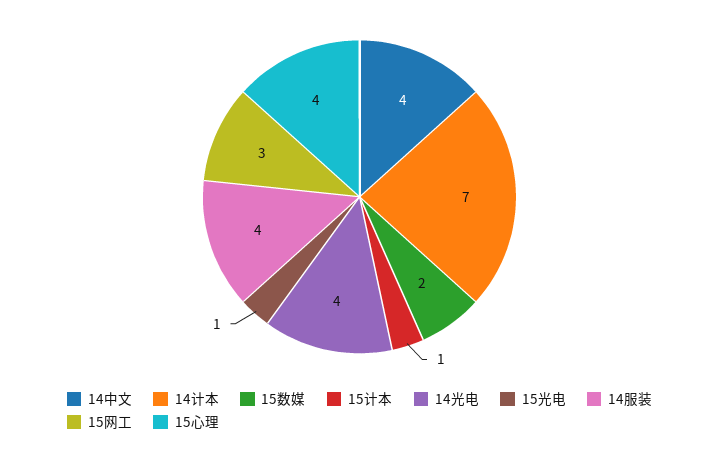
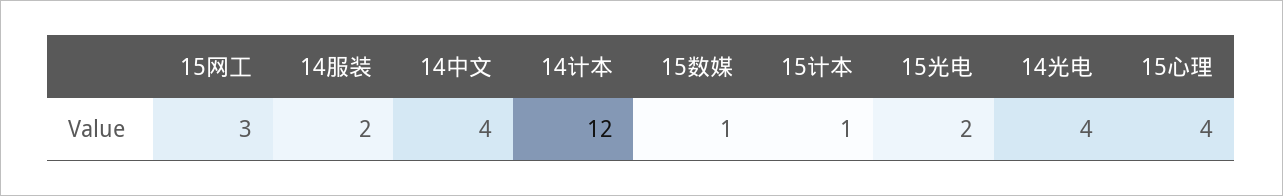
14计本: 7 -> 12
15数媒: 2 -> 1
15光电: 1 -> 2
14服装: 4 -> 2

